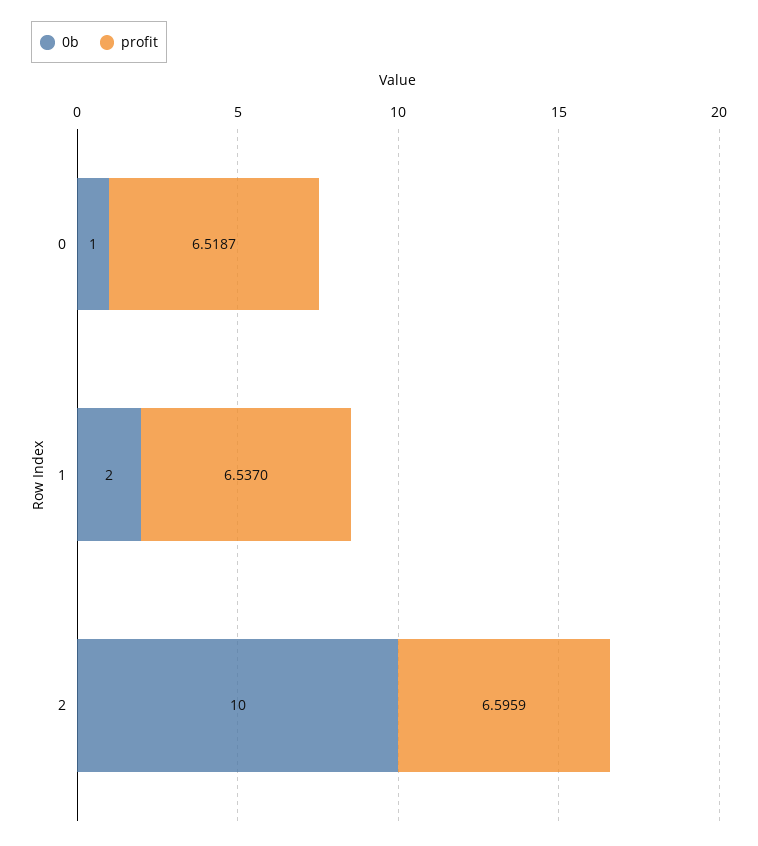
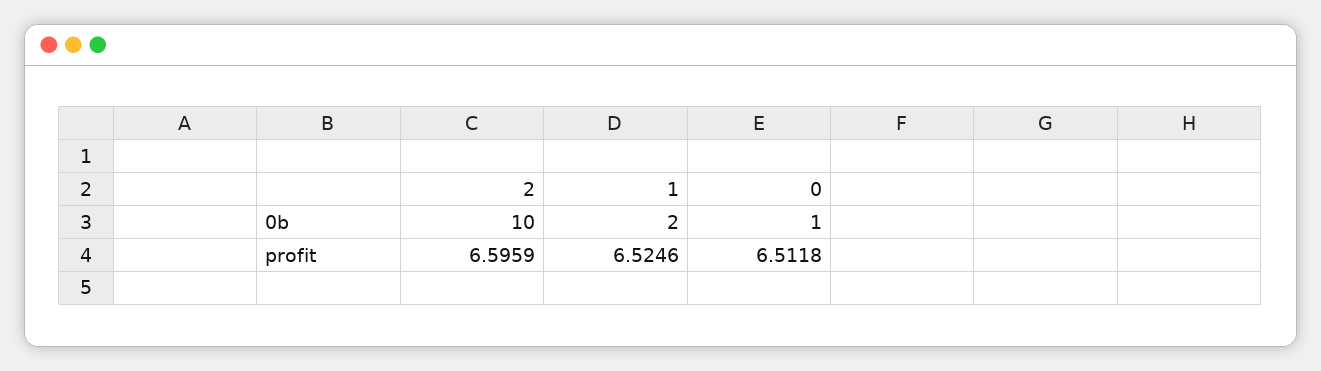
profit, 0: 6.5187 -> 6.5118
profit, 1: 6.537 -> 6.5246

